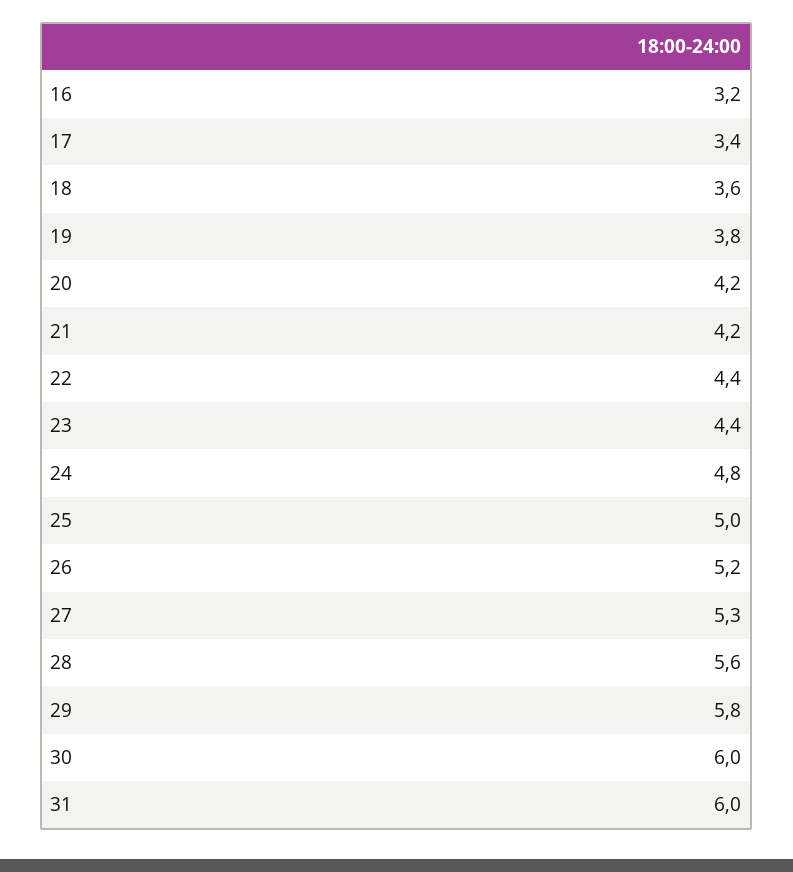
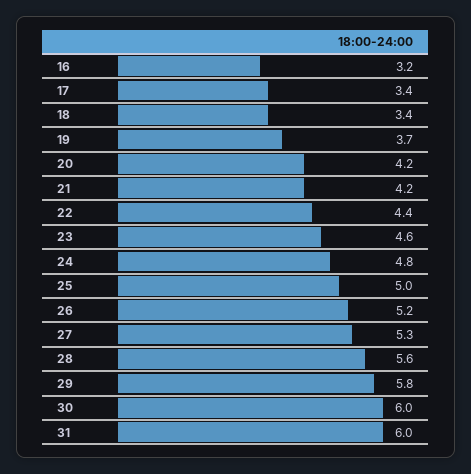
18: 3.6 -> 3.4
19: 3.8 -> 3.7
23: 4.4 -> 4.6

